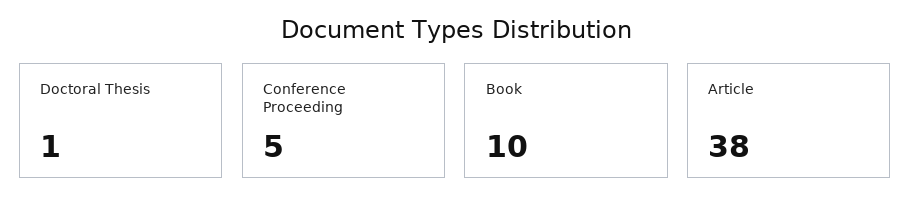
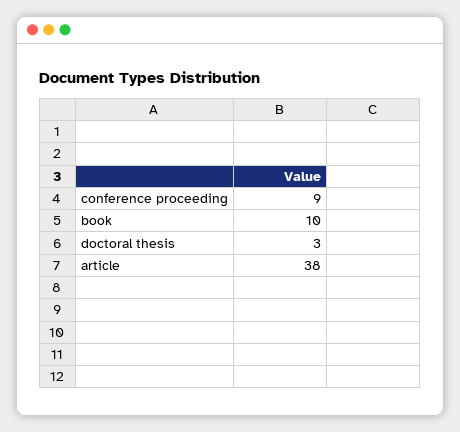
Doctoral Thesis: 1 -> 3
Conference Proceeding: 5 -> 9

